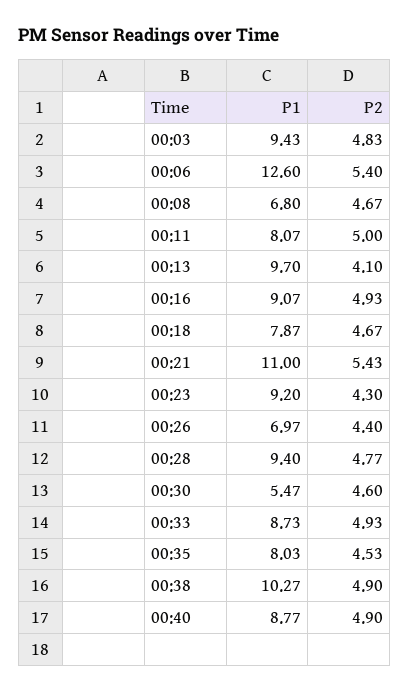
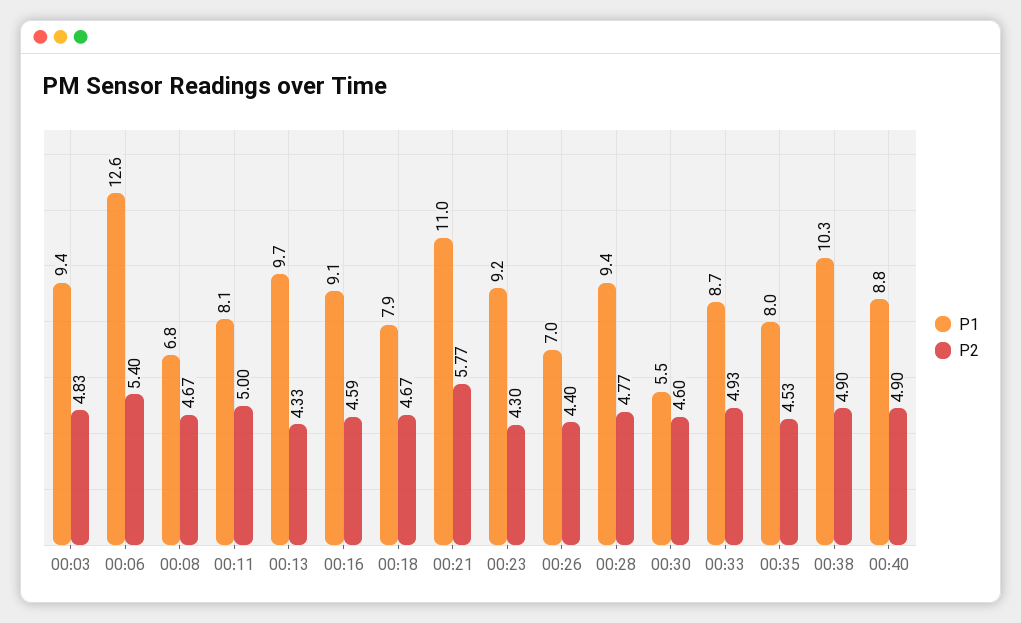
P2, 00:13: 4.1 -> 4.33
P2, 00:16: 4.93 -> 4.59
P2, 00:21: 5.43 -> 5.77

